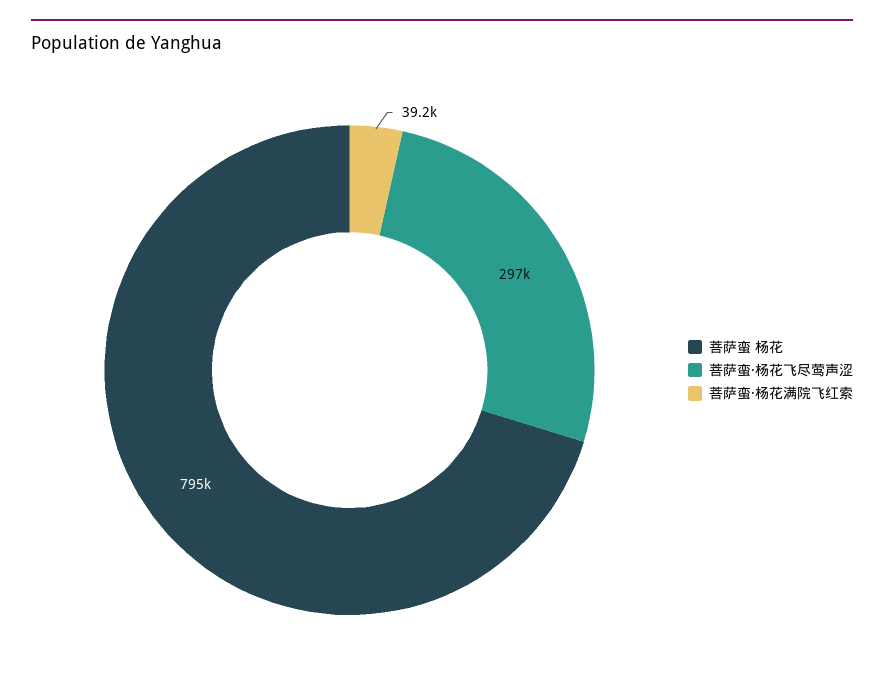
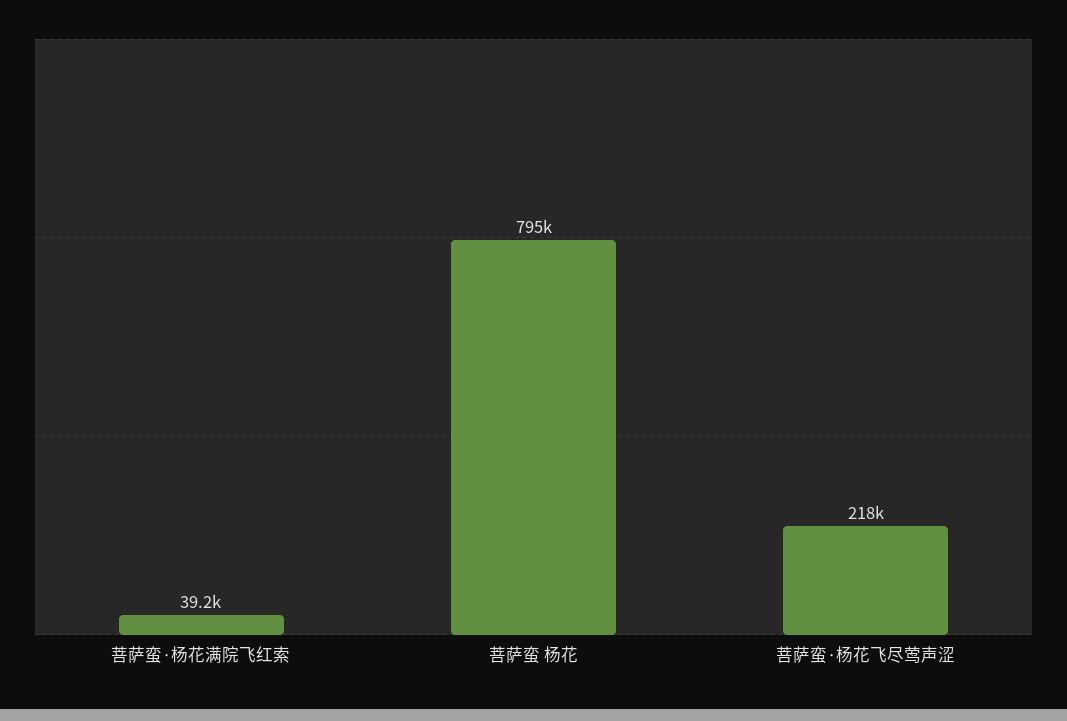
菩萨蛮·杨花飞尽莺声涩: 297000 -> 218000

